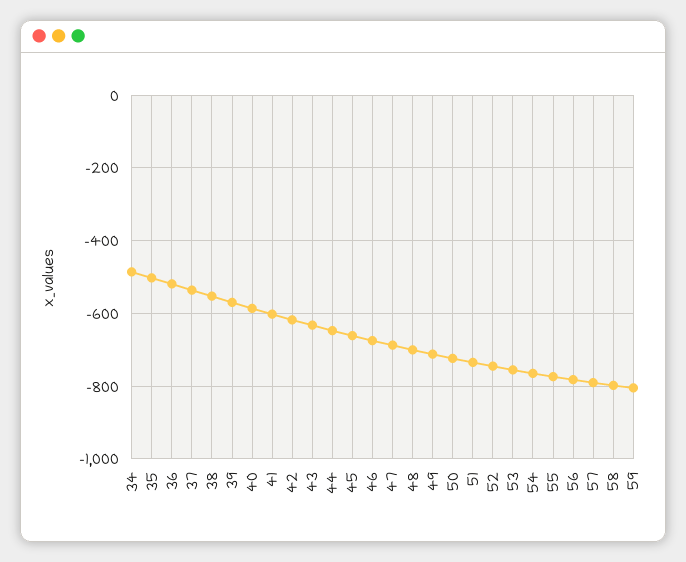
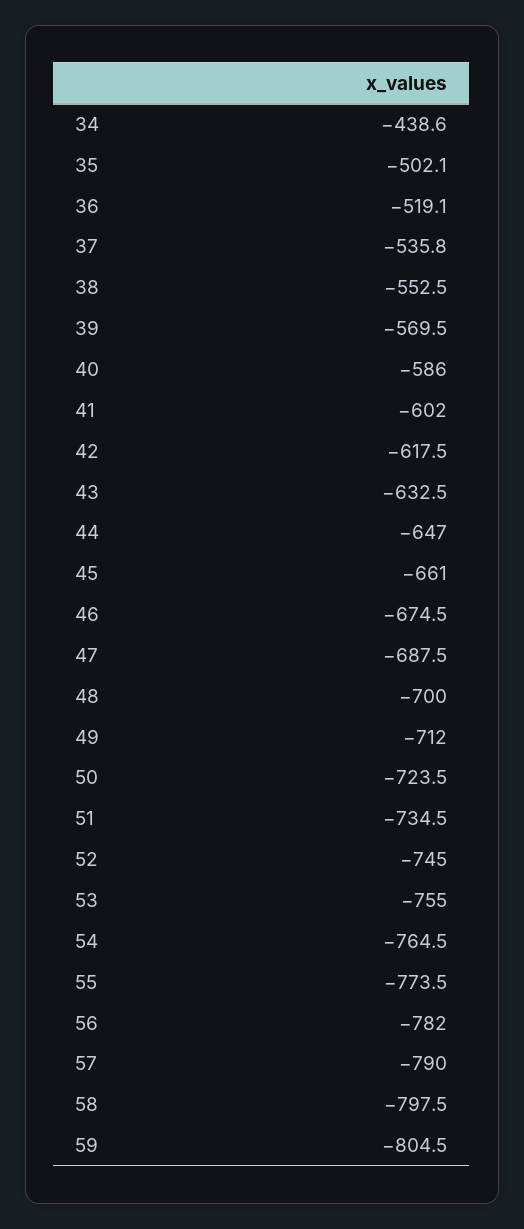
34: -480 -> -438.6

